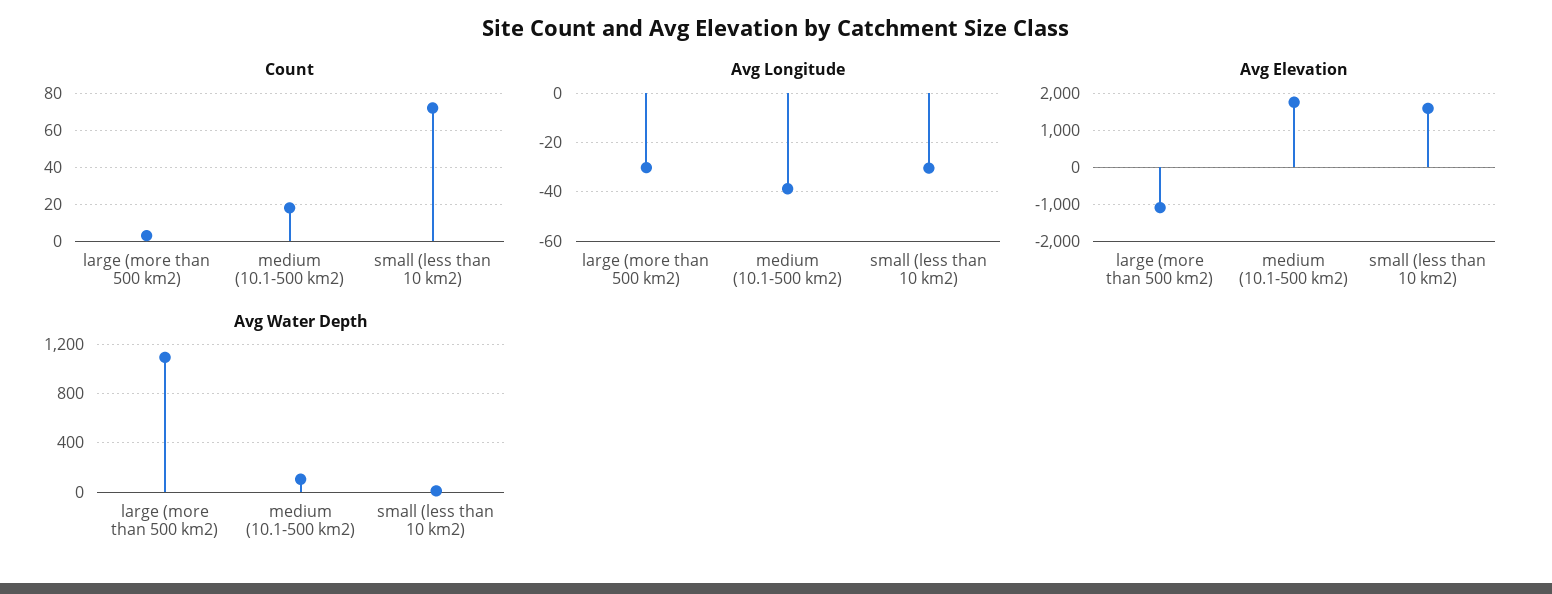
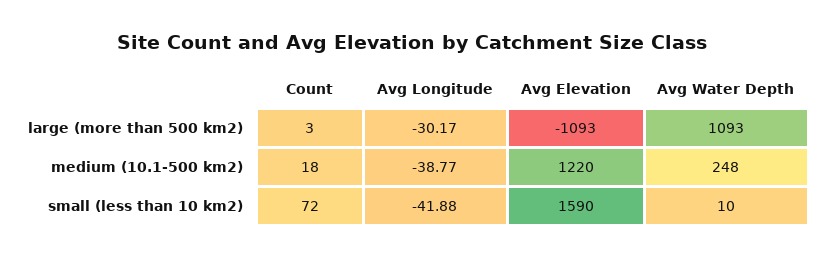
Avg Longitude, small (less than 10 km2): -30 -> -41.88
Avg Elevation, medium (10.1-500 km2): 1800 -> 1220
Avg Water Depth, medium (10.1-500 km2): 100 -> 248

